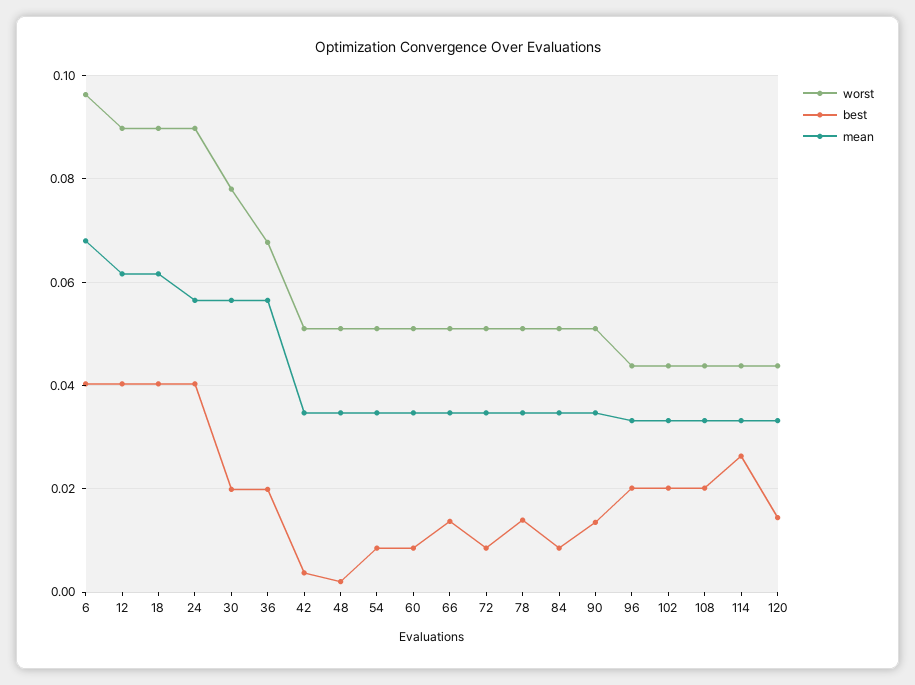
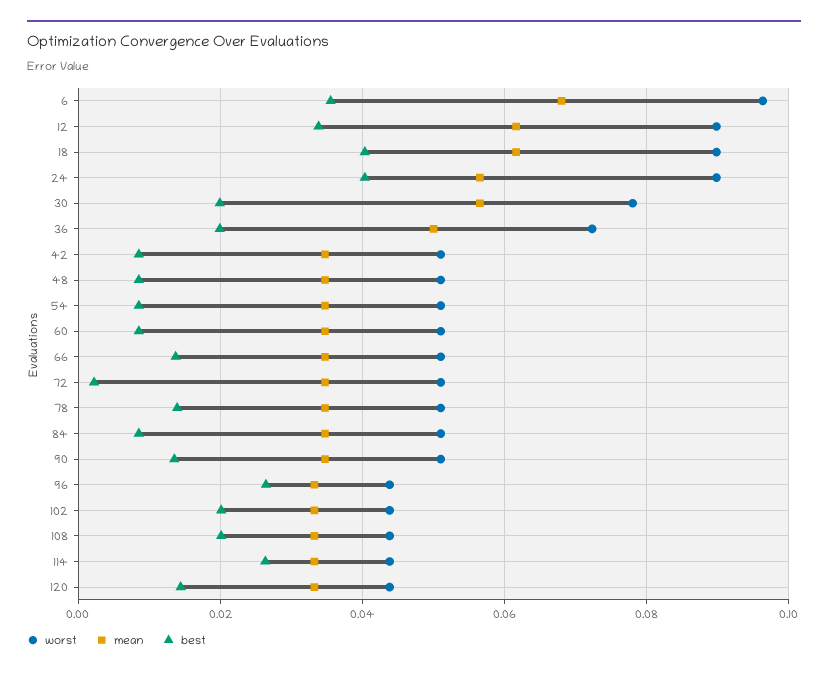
best, 6: 0.04 -> 0.036
best, 12: 0.04 -> 0.034
worst, 36: 0.068 -> 0.072
mean, 36: 0.056 -> 0.05
best, 42: 0.004 -> 0.008
best, 48: 0.002 -> 0.008
best, 72: 0.008 -> 0.002
best, 96: 0.02 -> 0.026

